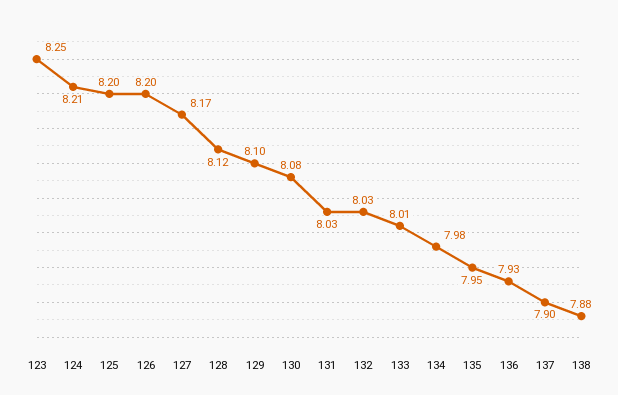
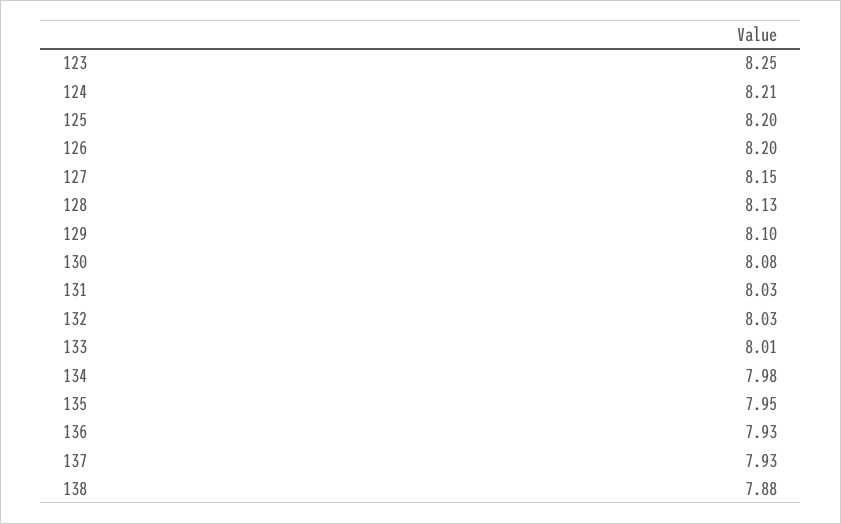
127: 8.17 -> 8.15
128: 8.12 -> 8.13
137: 7.9 -> 7.93

